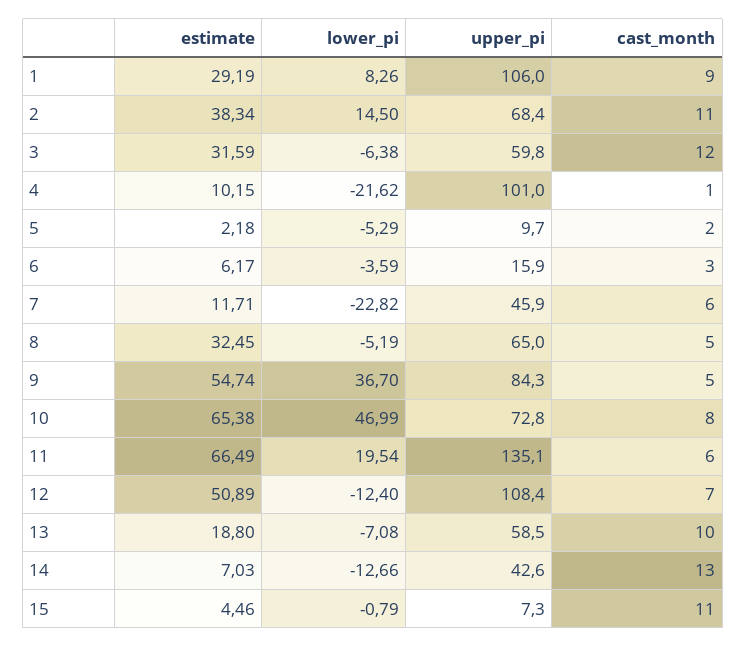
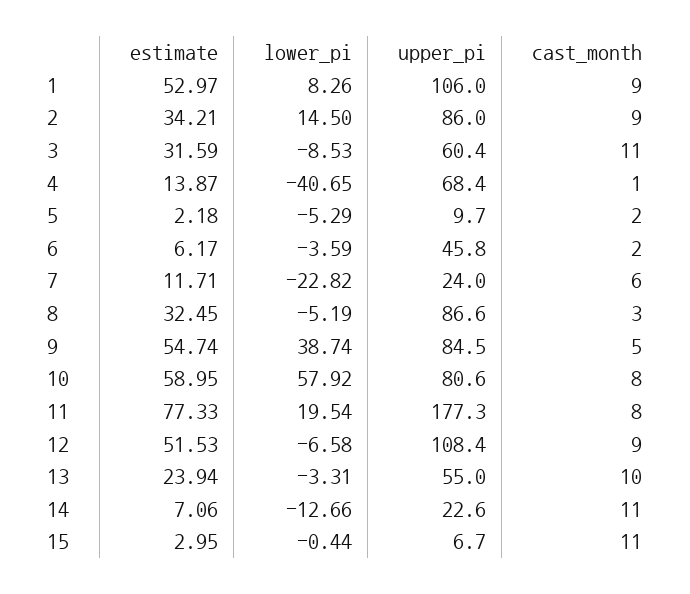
estimate, 1: 29.19 -> 52.97
estimate, 2: 38.34 -> 34.21
upper_pi, 2: 68.4 -> 86
cast_month, 2: 11 -> 9
lower_pi, 3: -6.38 -> -8.53
upper_pi, 3: 59.8 -> 60.4
cast_month, 3: 12 -> 11
estimate, 4: 10.15 -> 13.87
lower_pi, 4: -21.62 -> -40.65
upper_pi, 4: 101 -> 68.4
upper_pi, 6: 15.9 -> 45.8
cast_month, 6: 3 -> 2
upper_pi, 7: 45.9 -> 24
upper_pi, 8: 65 -> 86.6
cast_month, 8: 5 -> 3
lower_pi, 9: 36.7 -> 38.74
upper_pi, 9: 84.3 -> 84.5
estimate, 10: 65.38 -> 58.95
lower_pi, 10: 46.99 -> 57.92
upper_pi, 10: 72.8 -> 80.6
estimate, 11: 66.49 -> 77.33
upper_pi, 11: 135.1 -> 177.3
cast_month, 11: 6 -> 8
estimate, 12: 50.89 -> 51.53
lower_pi, 12: -12.4 -> -6.58
cast_month, 12: 7 -> 9
estimate, 13: 18.8 -> 23.94
lower_pi, 13: -7.08 -> -3.31
upper_pi, 13: 58.5 -> 55
estimate, 14: 7.03 -> 7.06
upper_pi, 14: 42.6 -> 22.6
cast_month, 14: 13 -> 11
estimate, 15: 4.46 -> 2.95
lower_pi, 15: -0.79 -> -0.44
upper_pi, 15: 7.3 -> 6.7

